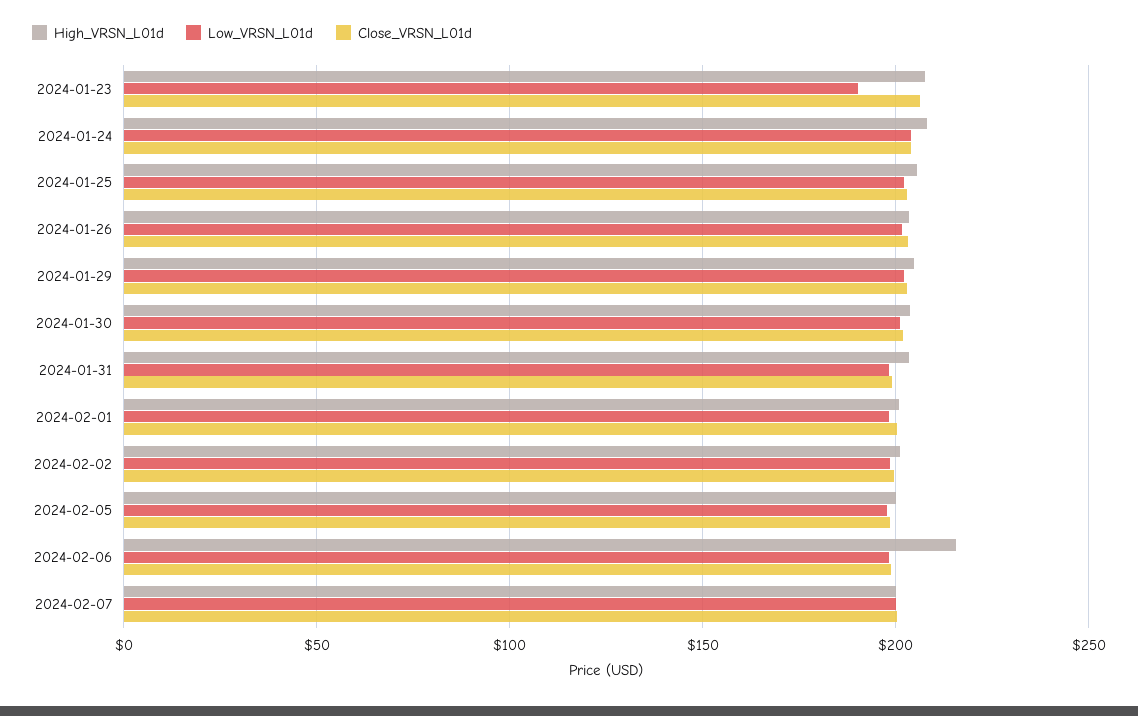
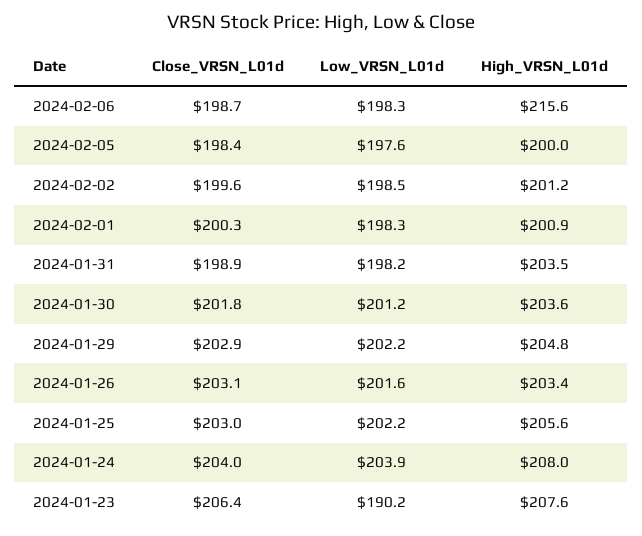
High_VRSN_L01d, 2024-02-07: 200 -> none
Low_VRSN_L01d, 2024-02-07: 200 -> none
Close_VRSN_L01d, 2024-02-07: 200 -> none

